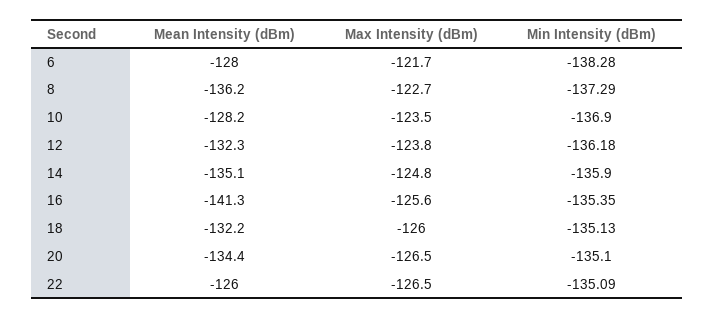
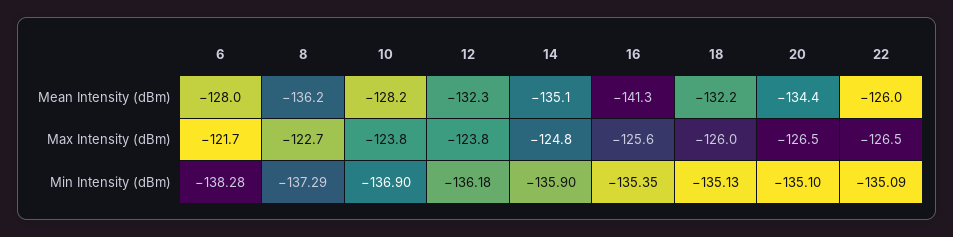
Max Intensity (dBm), 10: -123.5 -> -123.8

